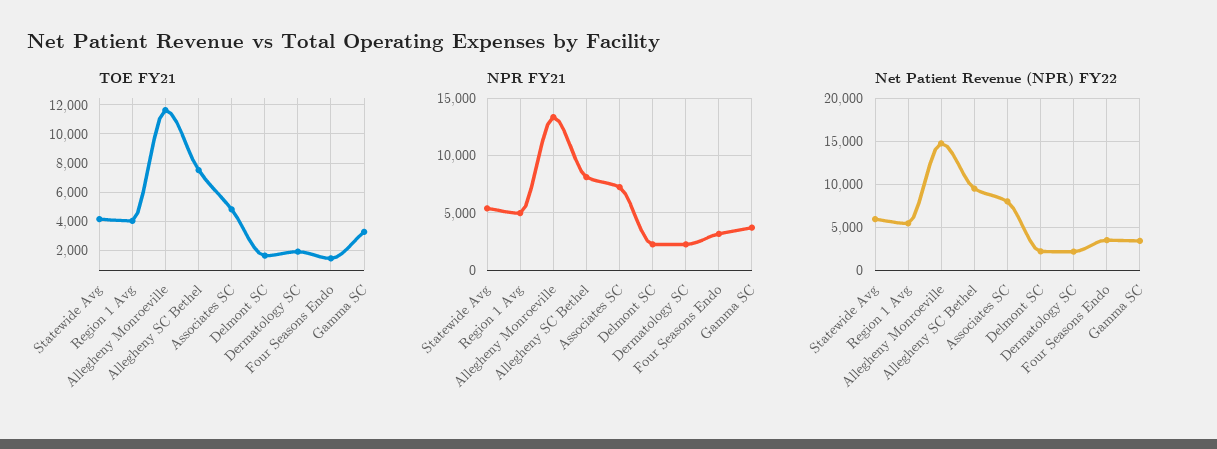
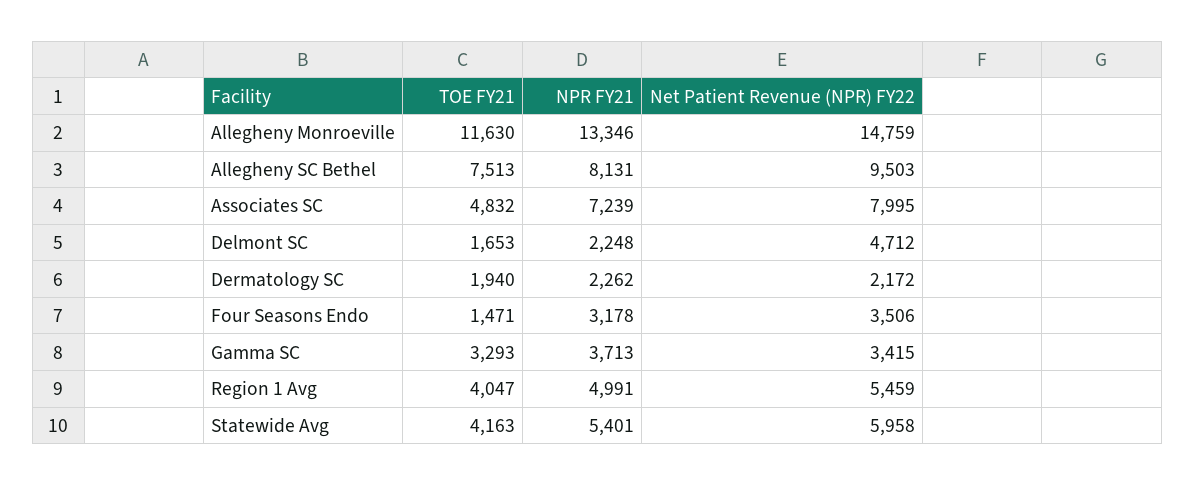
Net Patient Revenue (NPR) FY22, Delmont SC: 2000 -> 4712

